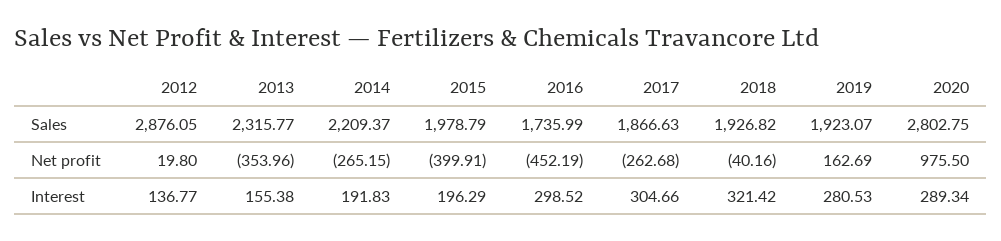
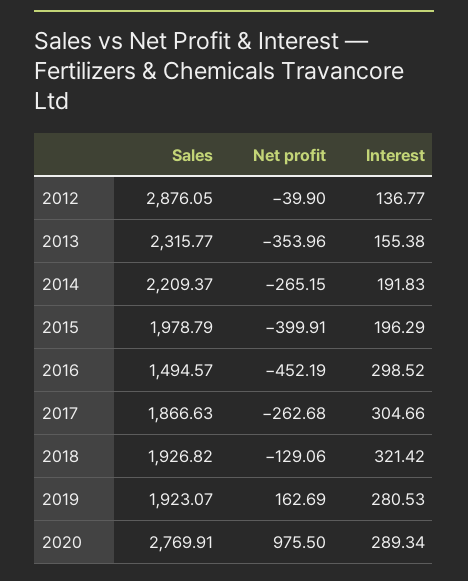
2016, Sales: 1735.99 -> 1494.57
2020, Sales: 2802.75 -> 2769.91
2012, Net profit: 19.8 -> -39.9
2018, Net profit: -40.16 -> -129.06

